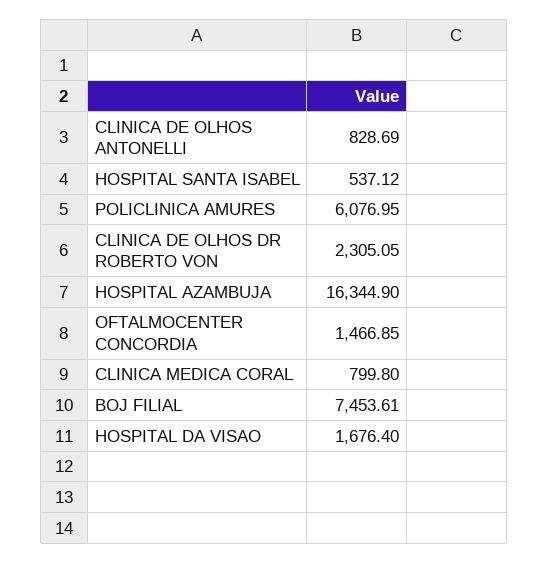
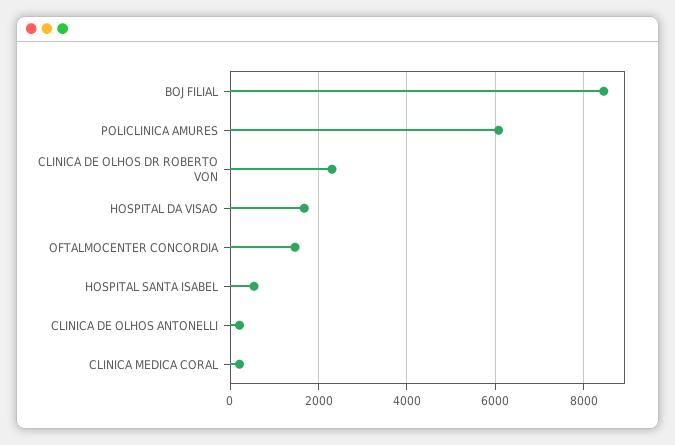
CLINICA DE OLHOS ANTONELLI: 828.69 -> 200
HOSPITAL AZAMBUJA: 16344.9 -> none
CLINICA MEDICA CORAL: 799.8 -> 200
BOJ FILIAL: 7453.61 -> 8400

